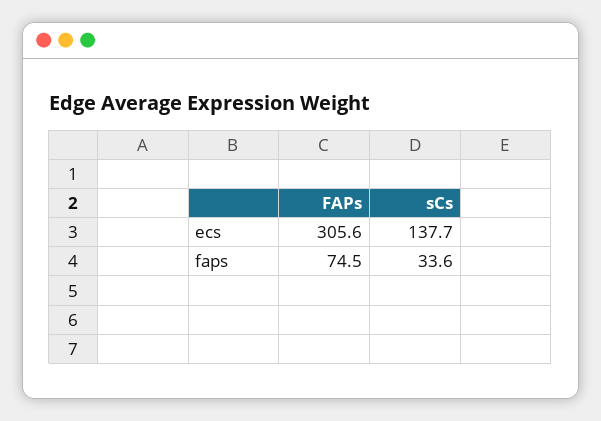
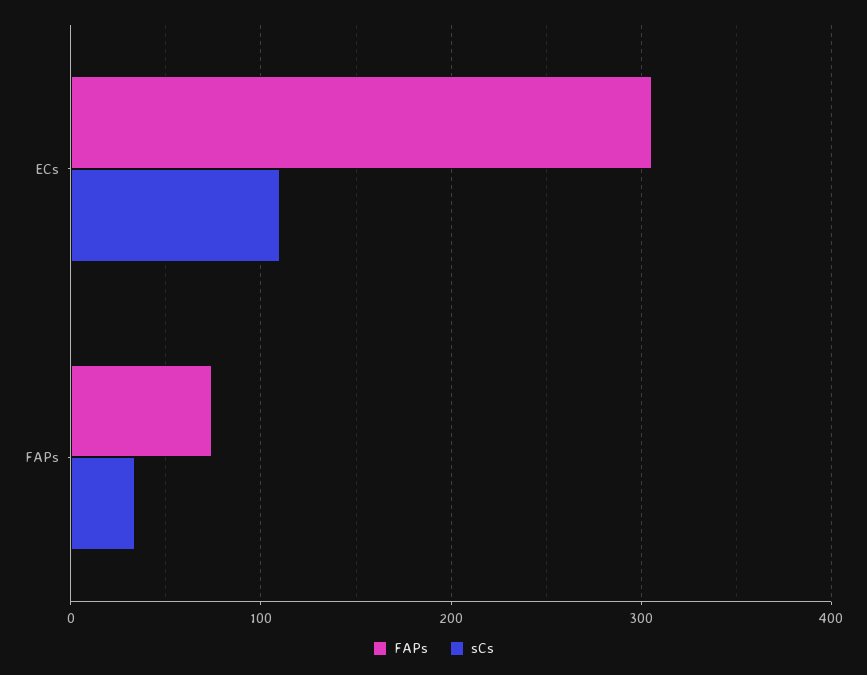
sCs, ecs: 137.7 -> 110

